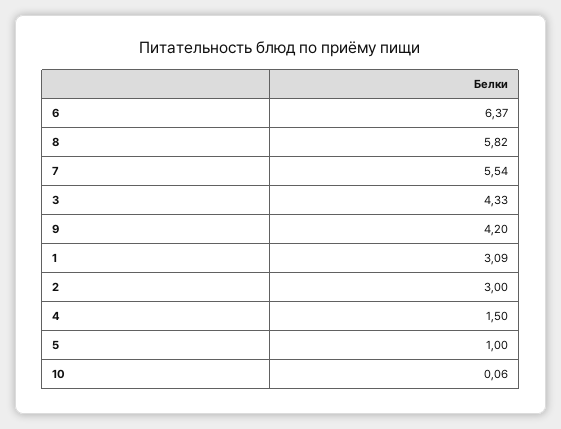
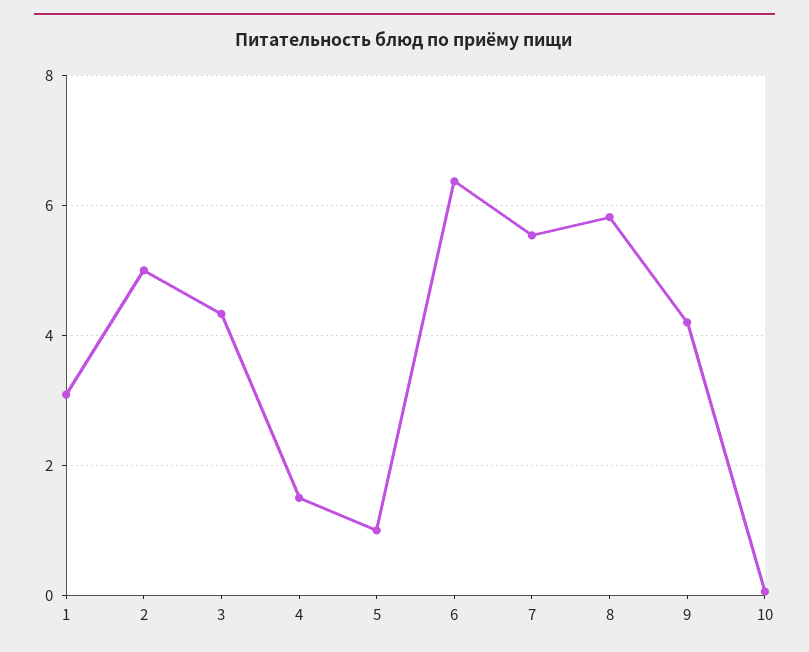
2: 3 -> 5

